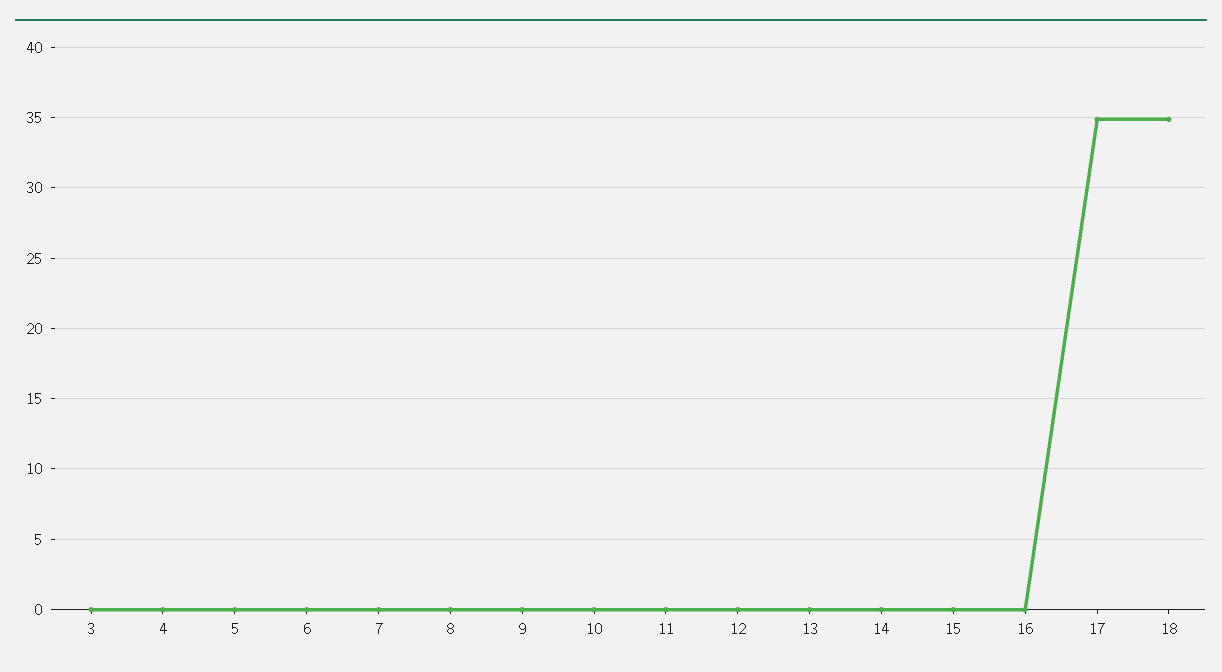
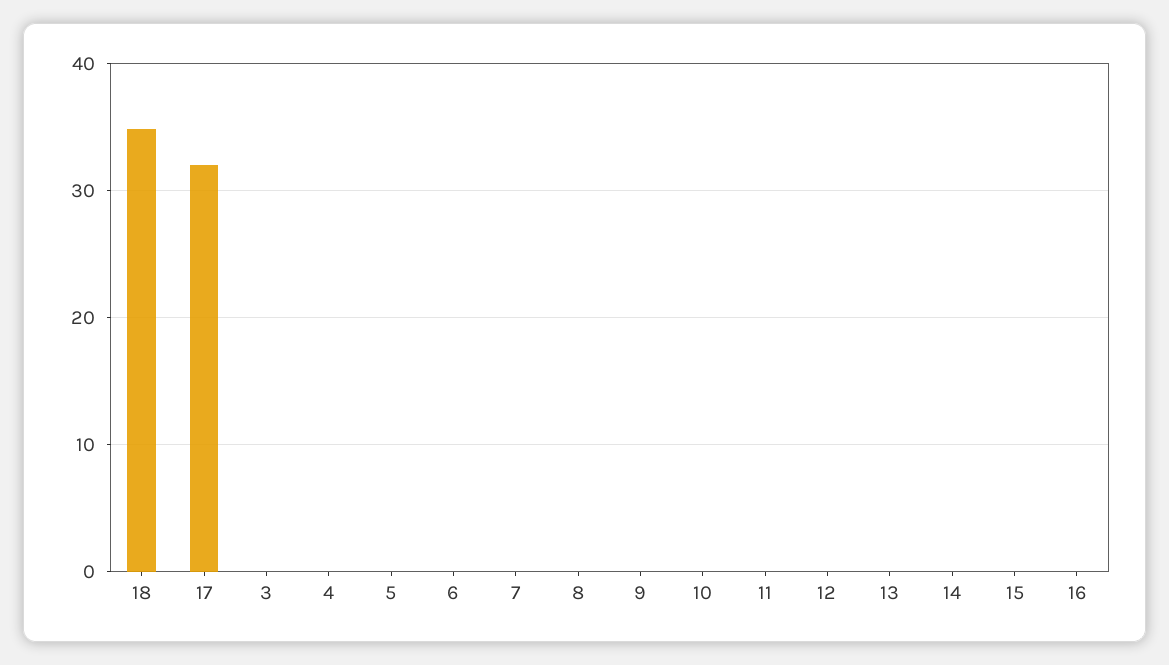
17: 35 -> 32

